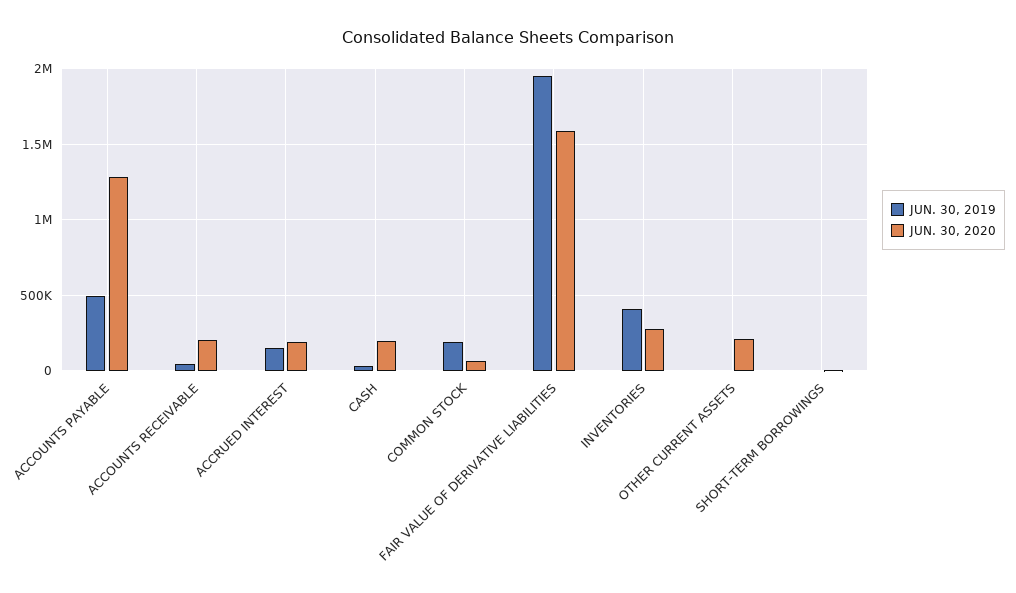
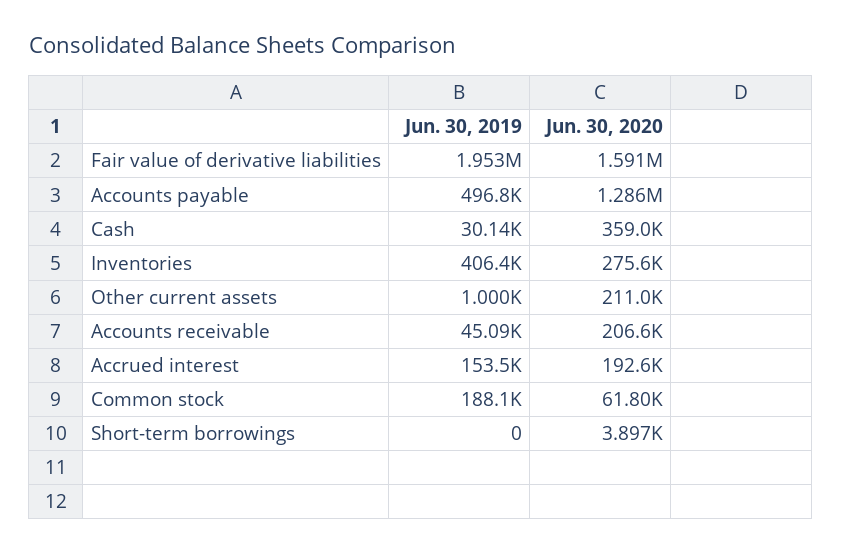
JUN. 30, 2020, CASH: 200000 -> 359000

